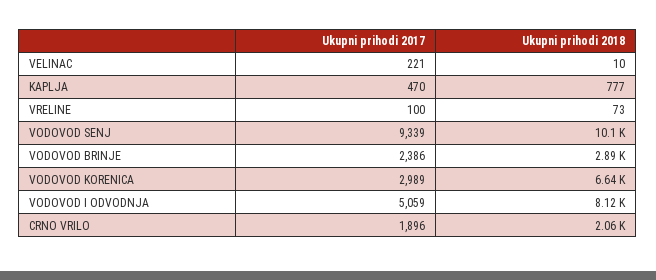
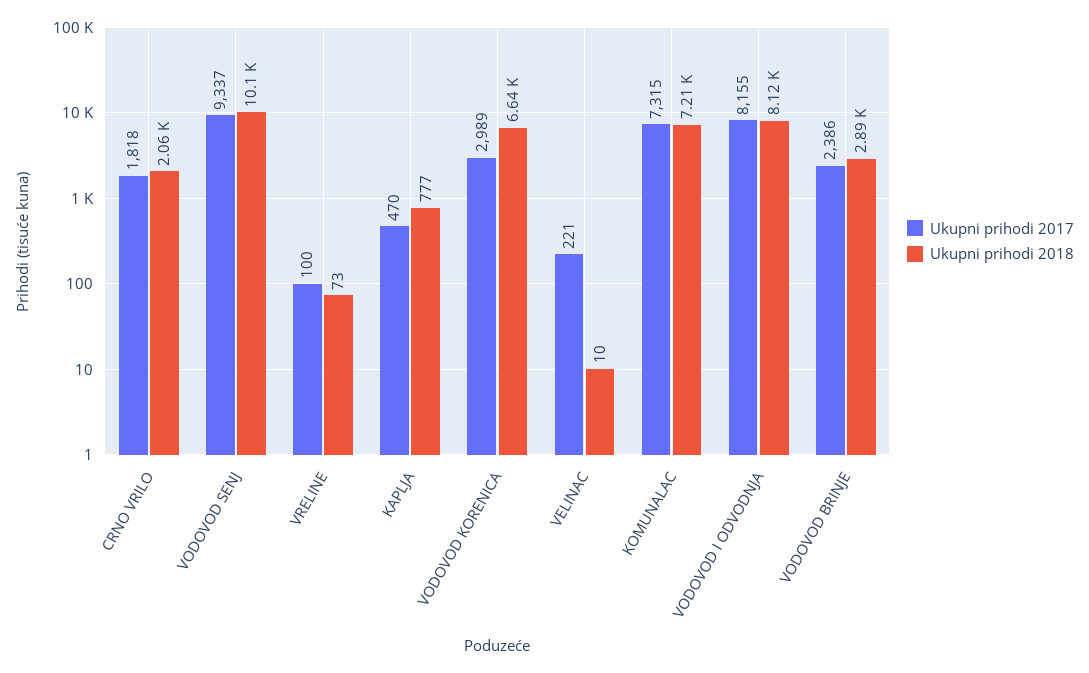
Ukupni prihodi 2017, VODOVOD SENJ: 9339 -> 9337
Ukupni prihodi 2017, VODOVOD I ODVODNJA: 5059 -> 8155
Ukupni prihodi 2017, CRNO VRILO: 1896 -> 1818
Ukupni prihodi 2017, KOMUNALAC: none -> 7315
Ukupni prihodi 2018, KOMUNALAC: none -> 7210

